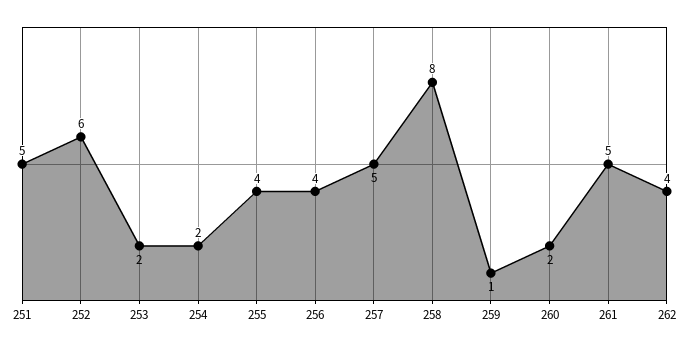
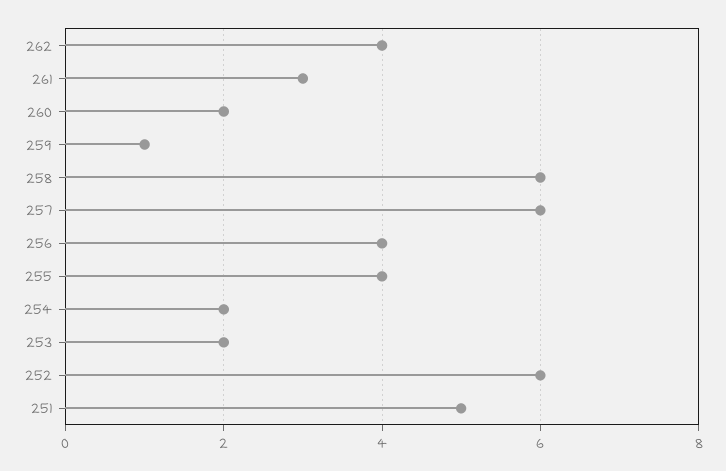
257: 5 -> 6
258: 8 -> 6
261: 5 -> 3

